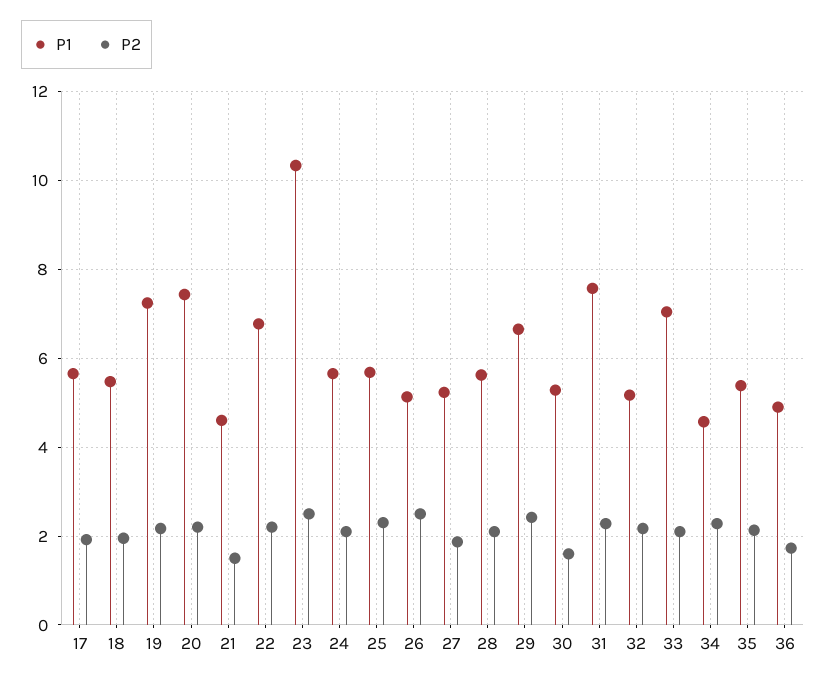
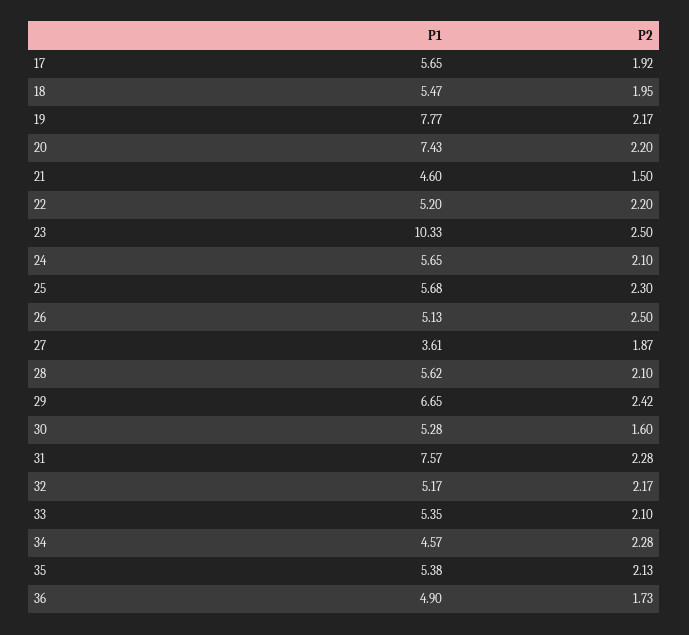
P1, 19: 7.2 -> 7.77
P1, 22: 6.8 -> 5.2
P1, 27: 5.2 -> 3.61
P1, 33: 7 -> 5.35

